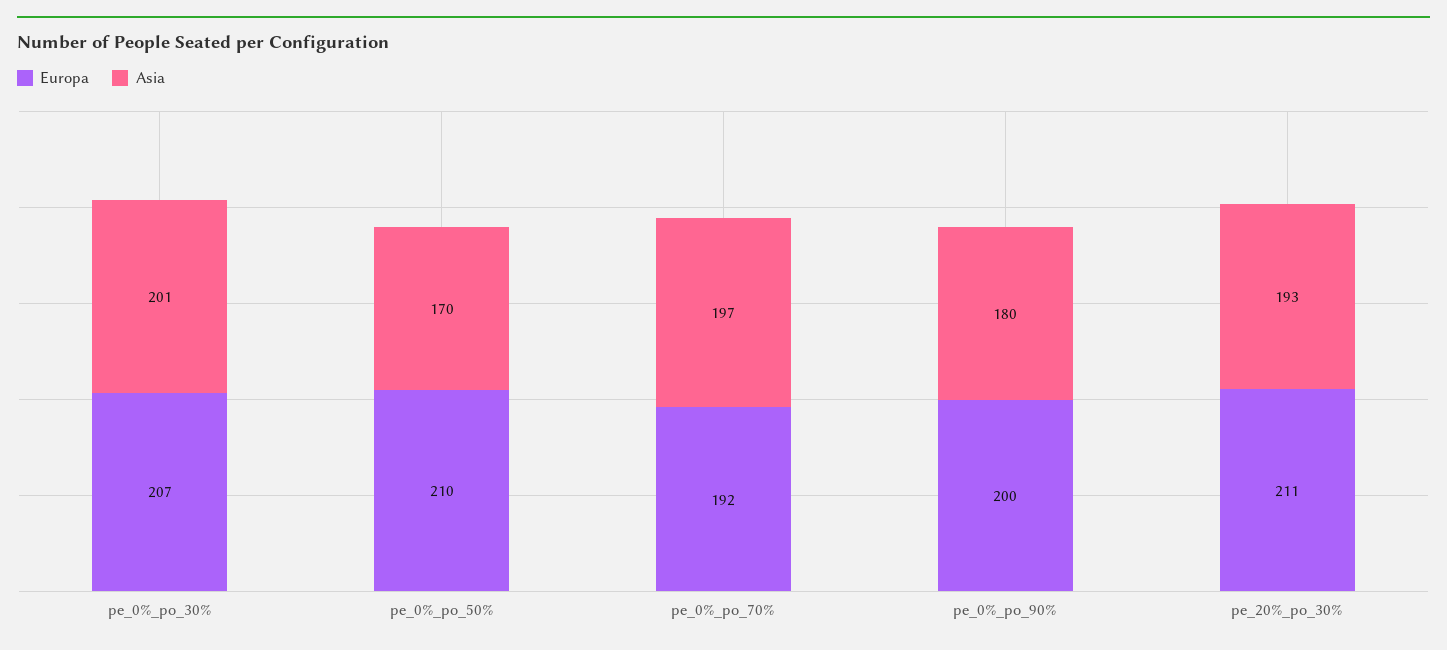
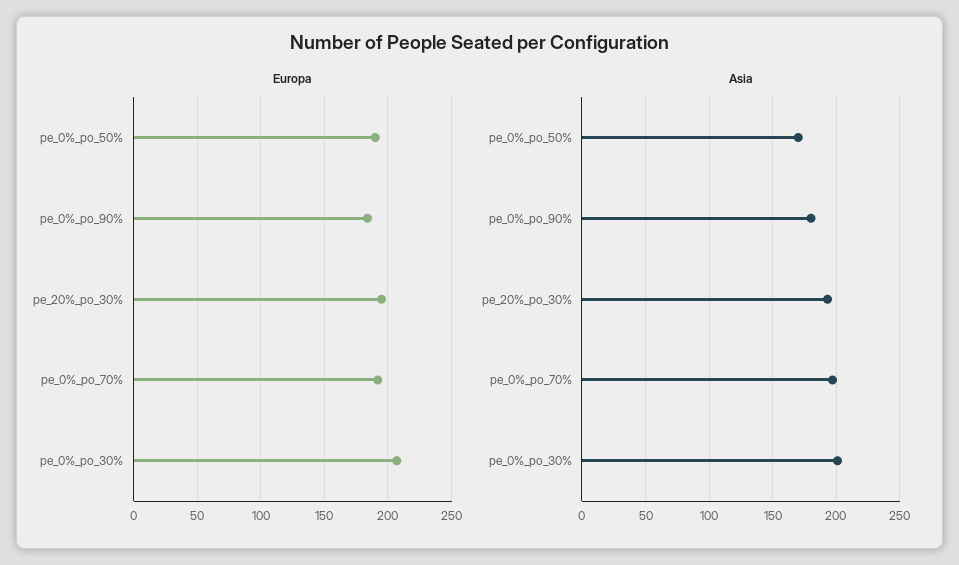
Europa, pe_0%_po_50%: 210 -> 190
Europa, pe_0%_po_90%: 200 -> 185
Europa, pe_20%_po_30%: 211 -> 195

